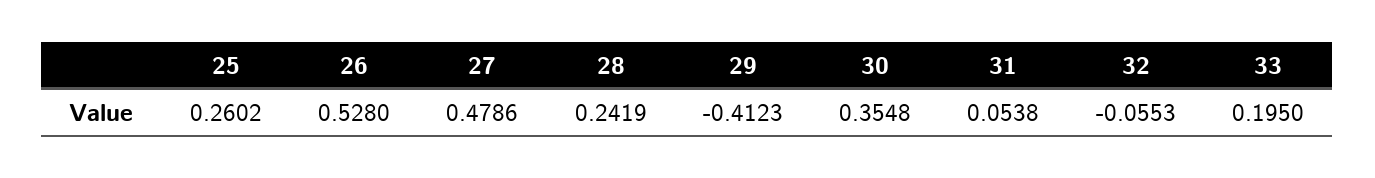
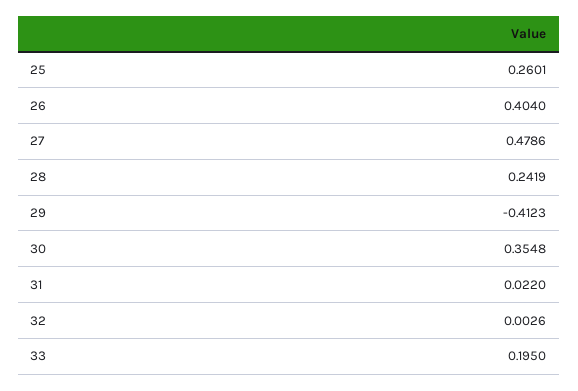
25: 0.2602 -> 0.2601
26: 0.528 -> 0.404
31: 0.0538 -> 0.022
32: -0.0553 -> 0.0026

